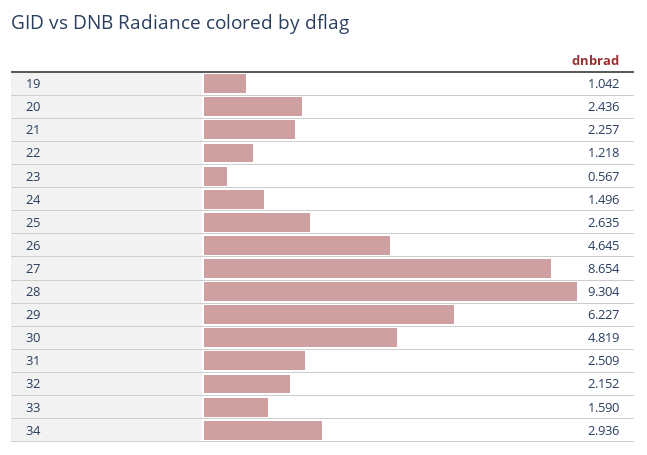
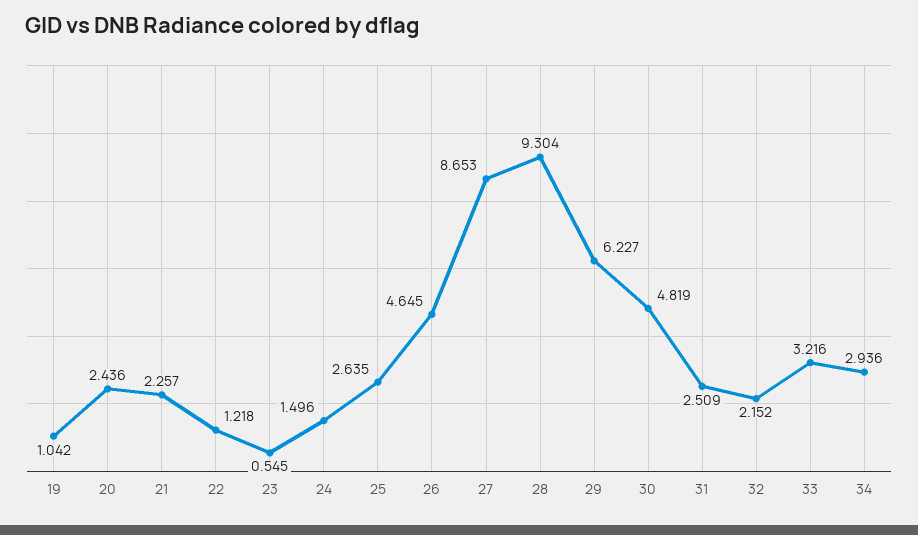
23: 0.567 -> 0.545
27: 8.654 -> 8.653
33: 1.59 -> 3.216

